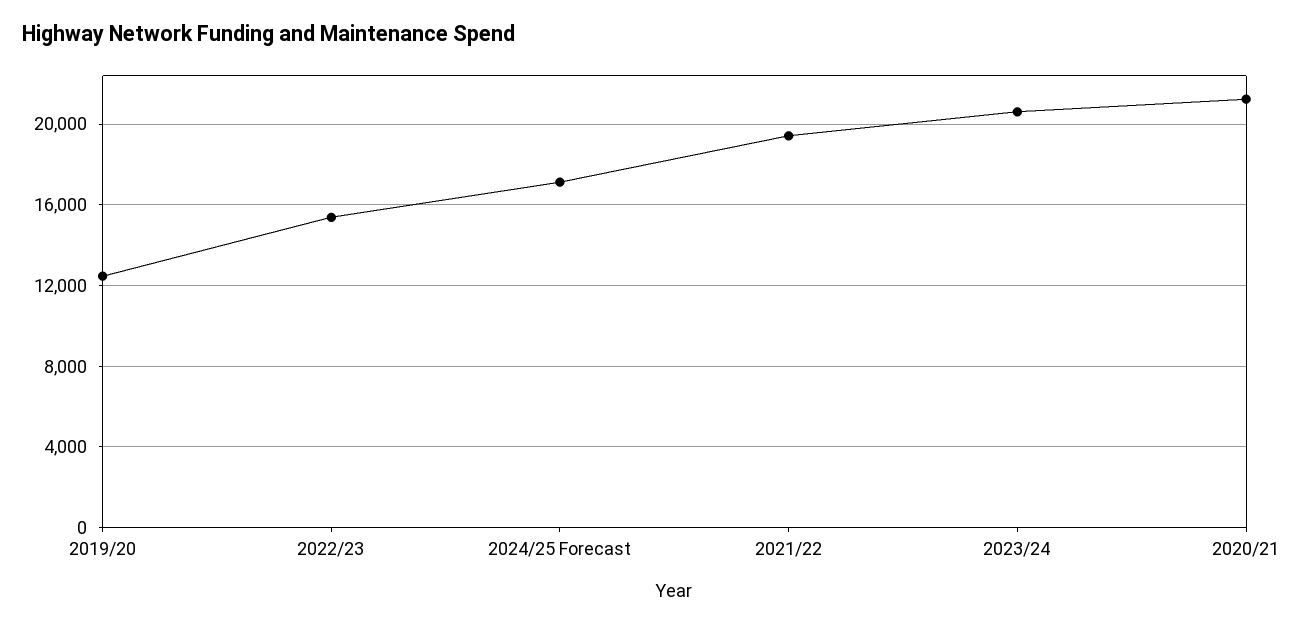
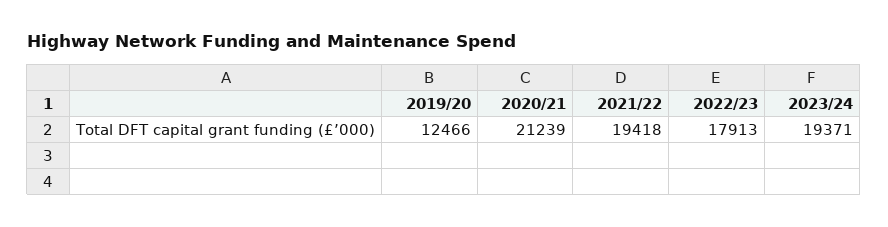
2022/23: 15500 -> 17913
2024/25 Forecast: 17000 -> none
2023/24: 20500 -> 19371

